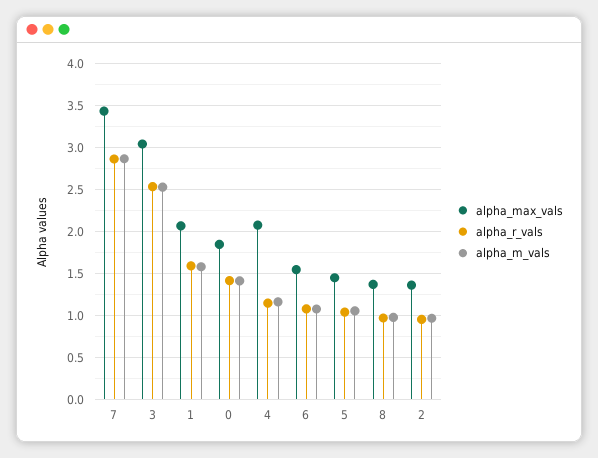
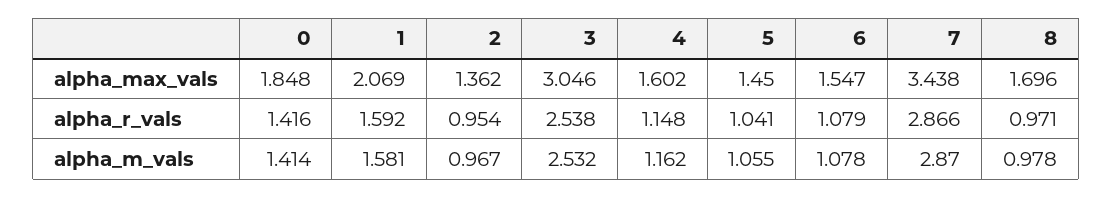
alpha_max_vals, 4: 2.1 -> 1.602
alpha_max_vals, 8: 1.4 -> 1.696

